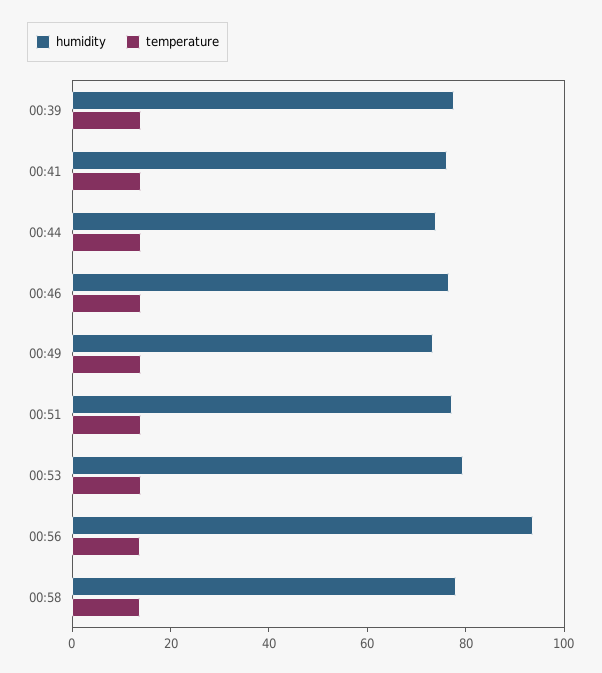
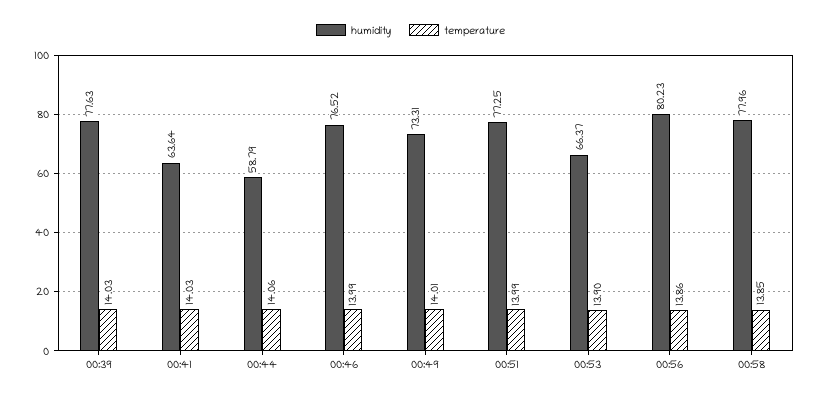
humidity, 00:41: 75 -> 63.64
humidity, 00:44: 75 -> 58.79
humidity, 00:53: 80 -> 66.37
humidity, 00:56: 95 -> 80.23

